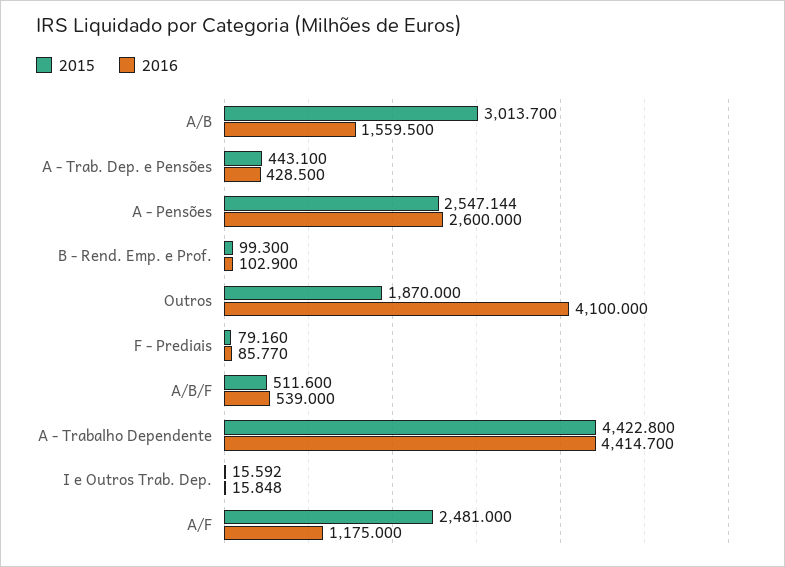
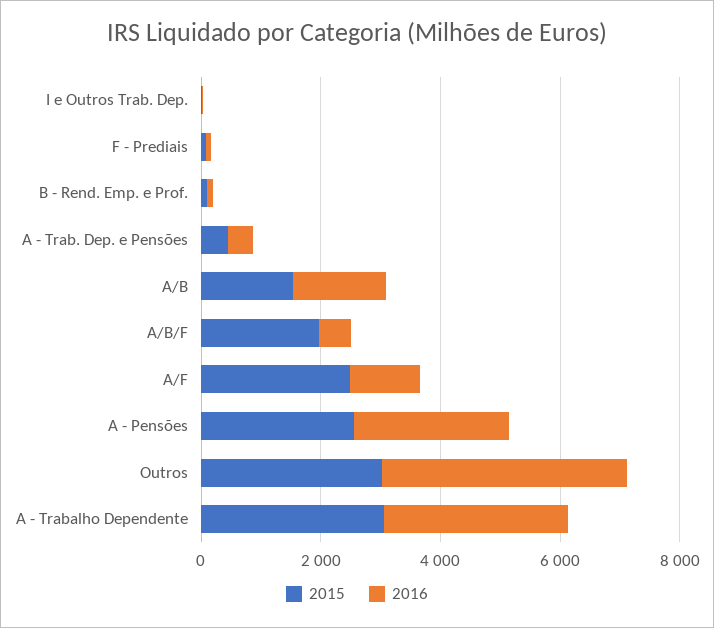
2015, A/B: 3013.7 -> 1500
2015, Outros: 1870 -> 3000
2015, A/B/F: 511.6 -> 2000
2015, A - Trabalho Dependente: 4422.8 -> 3000
2016, A - Trabalho Dependente: 4414.7 -> 3000

